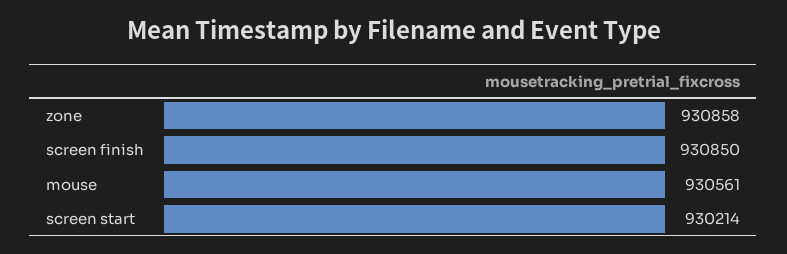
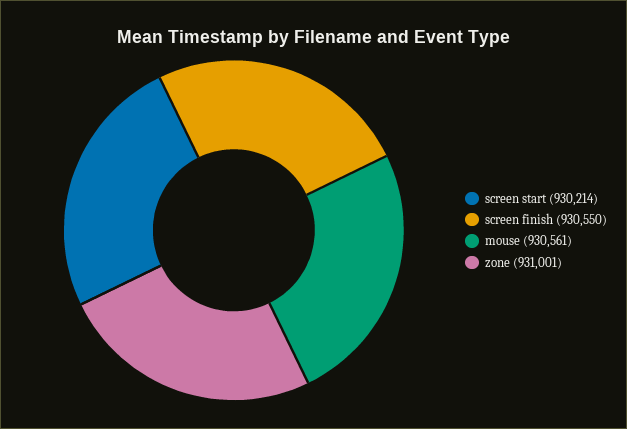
zone: 930858 -> 931001
screen finish: 930850 -> 930550

